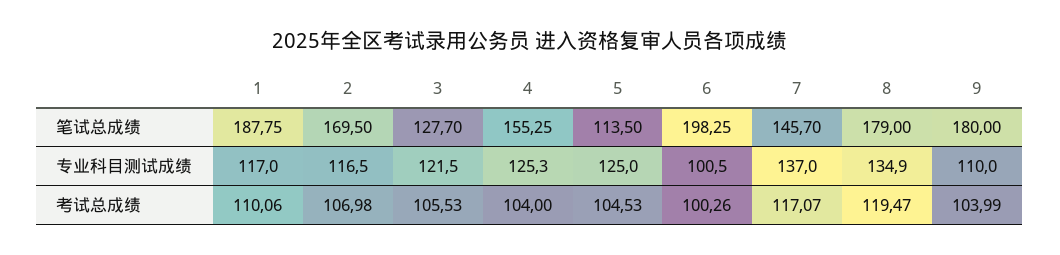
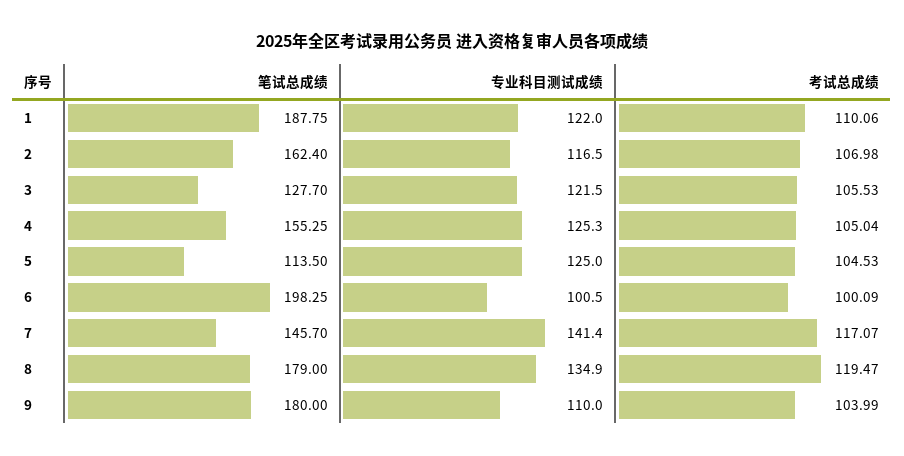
2, 笔试总成绩: 169.5 -> 162.4
1, 专业科目测试成绩: 117 -> 122
7, 专业科目测试成绩: 137 -> 141.4
4, 考试总成绩: 104 -> 105.04
6, 考试总成绩: 100.26 -> 100.09

